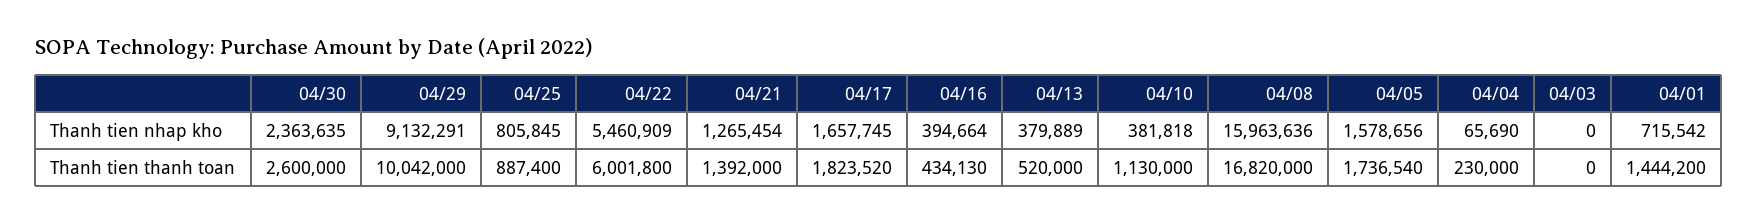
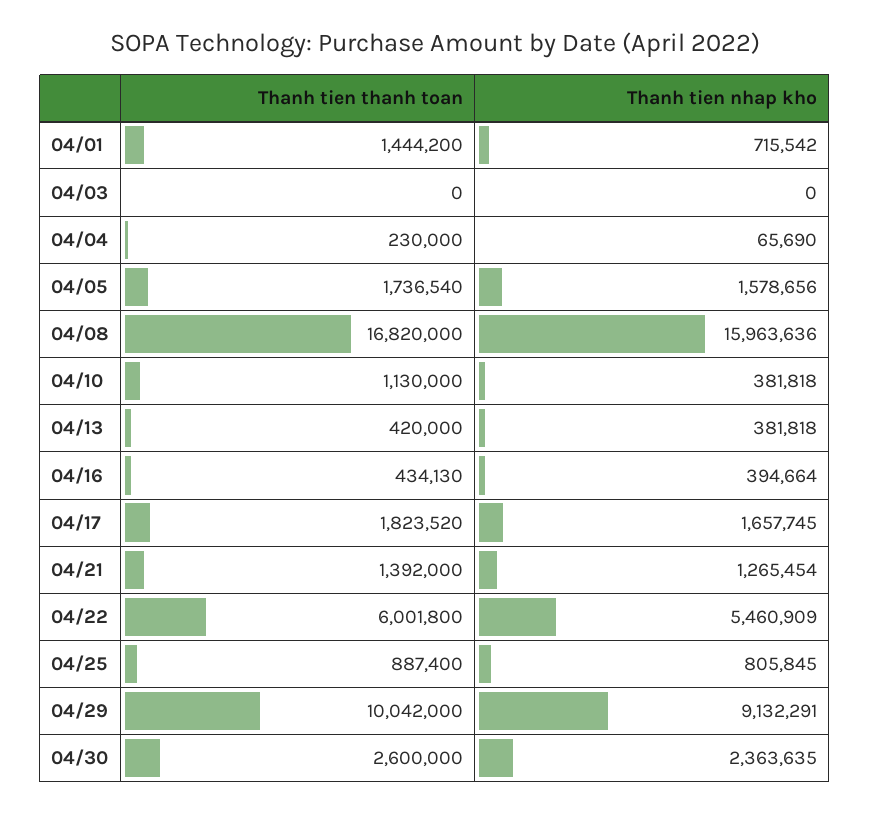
04/13, Thanh tien nhap kho: 379889 -> 381818
04/13, Thanh tien thanh toan: 520000 -> 420000

